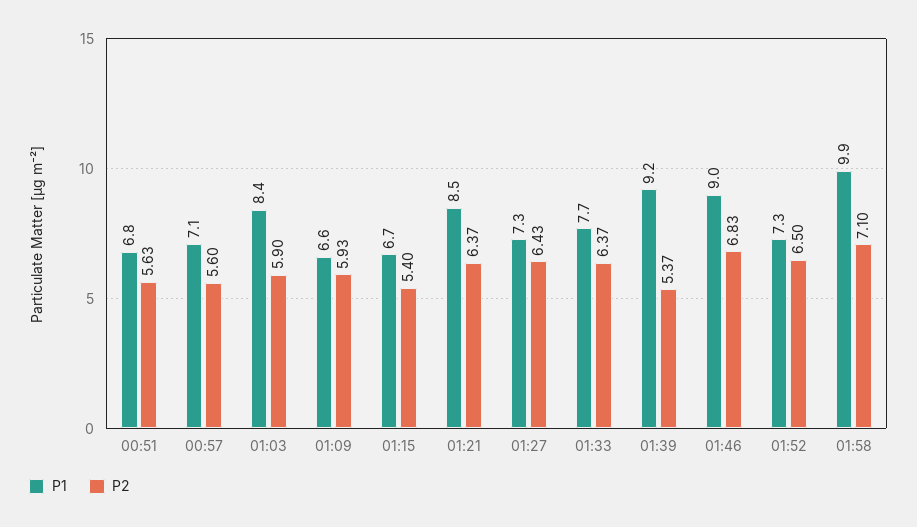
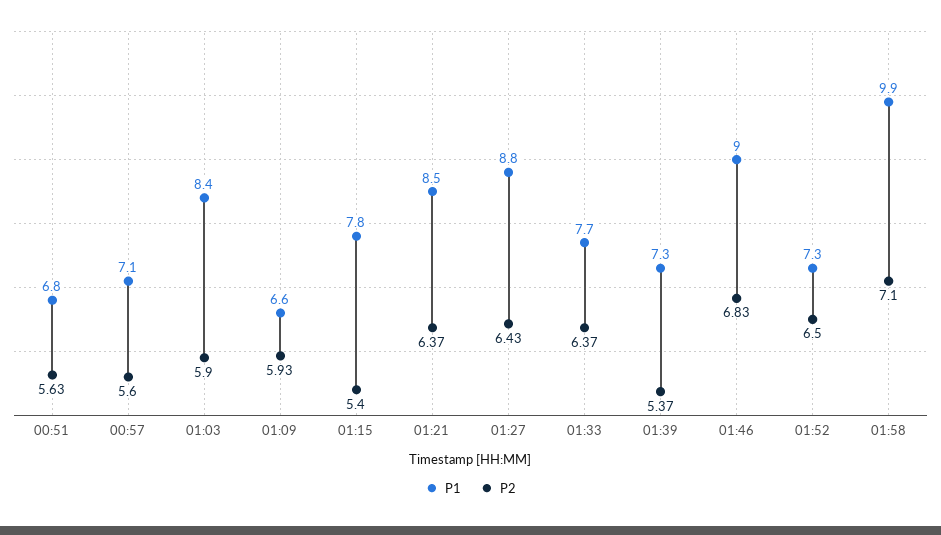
P1, 01:15: 6.7 -> 7.8
P1, 01:27: 7.3 -> 8.8
P1, 01:39: 9.2 -> 7.3

